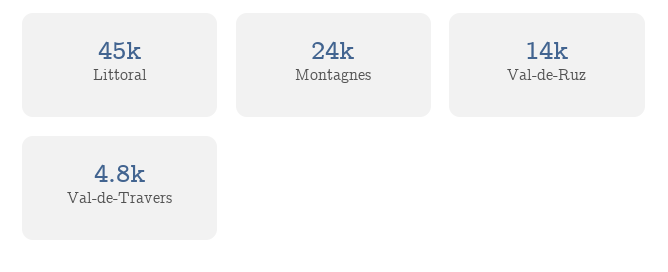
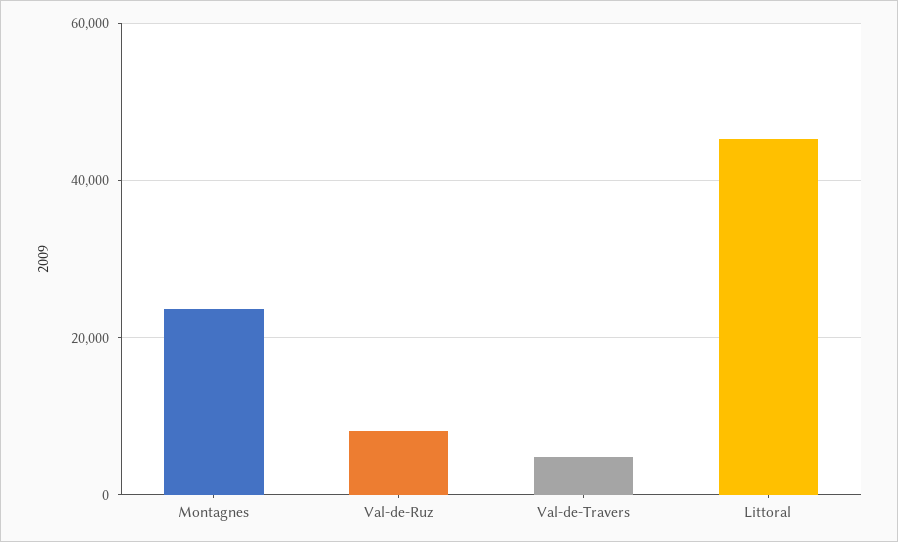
Val-de-Ruz: 14000 -> 8000

